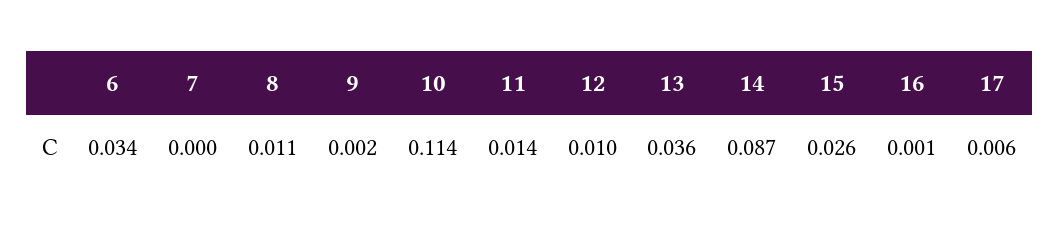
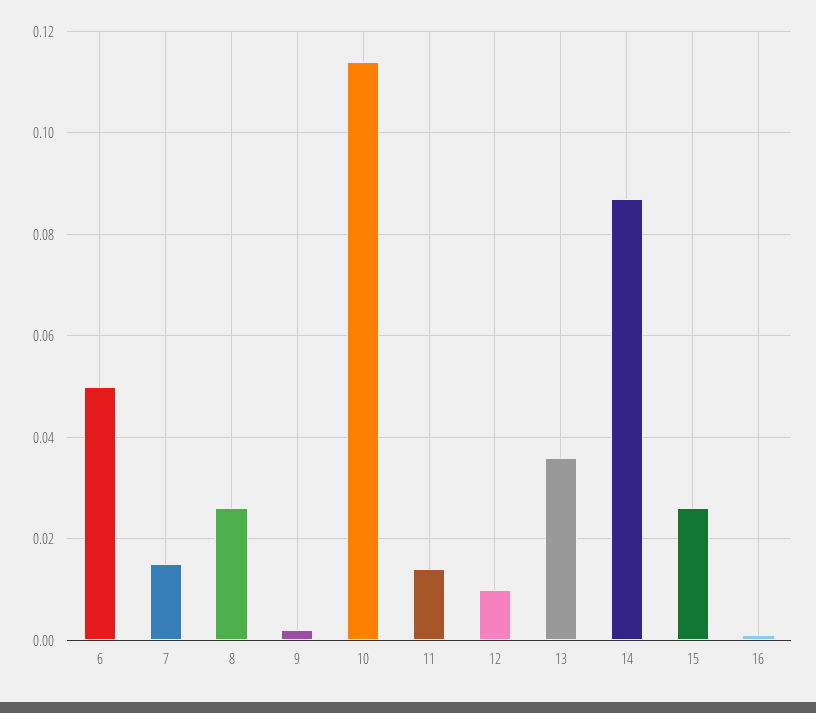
6: 0.034 -> 0.05
7: 0 -> 0.015
8: 0.011 -> 0.025
17: 0.006 -> none

